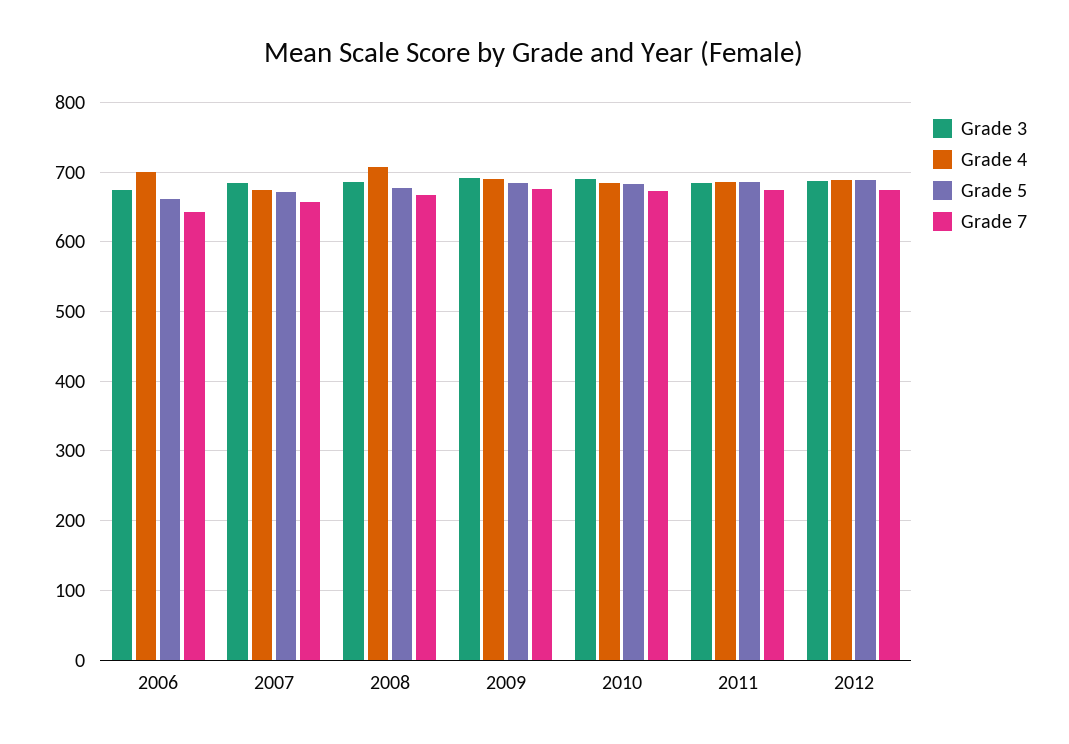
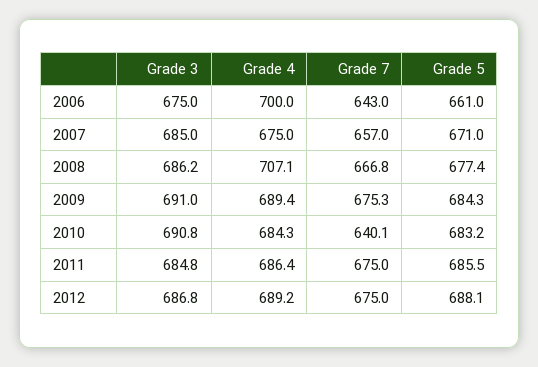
Grade 7, 2010: 670 -> 640.1

